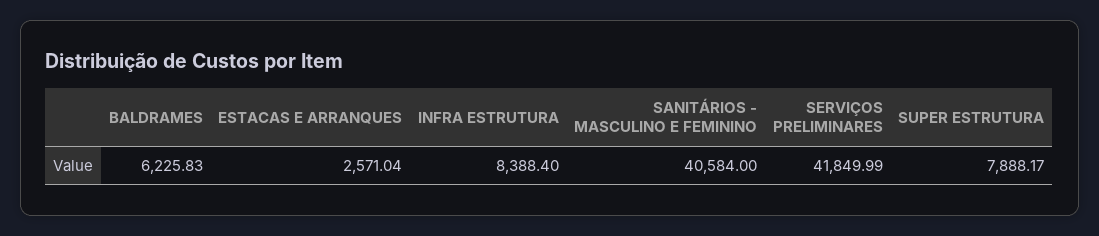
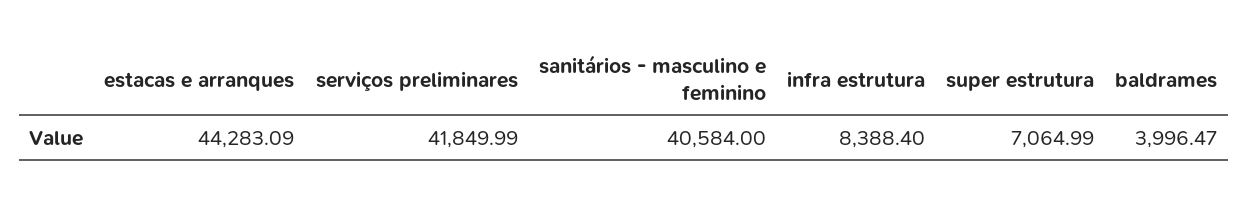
BALDRAMES: 6225.83 -> 3996.47
ESTACAS E ARRANQUES: 2571.04 -> 44283.09
SUPER ESTRUTURA: 7888.17 -> 7064.99

